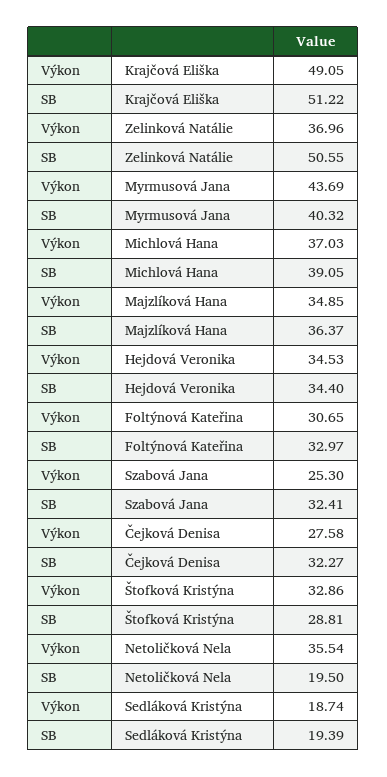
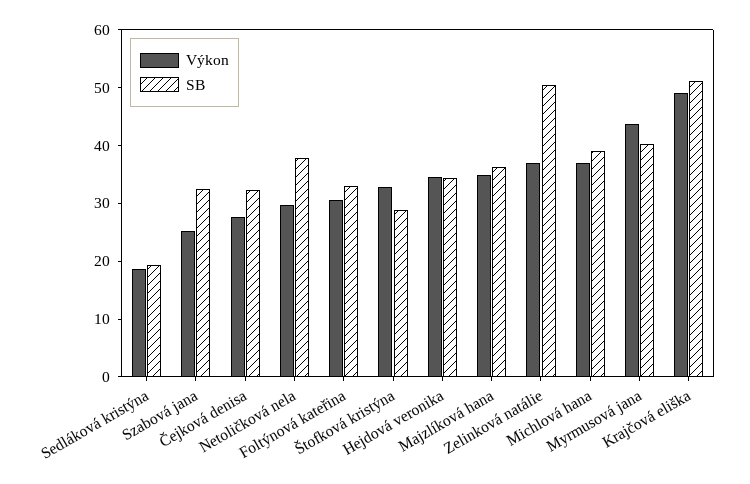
Výkon, Netoličková Nela: 35.54 -> 30
SB, Netoličková Nela: 19.5 -> 38

